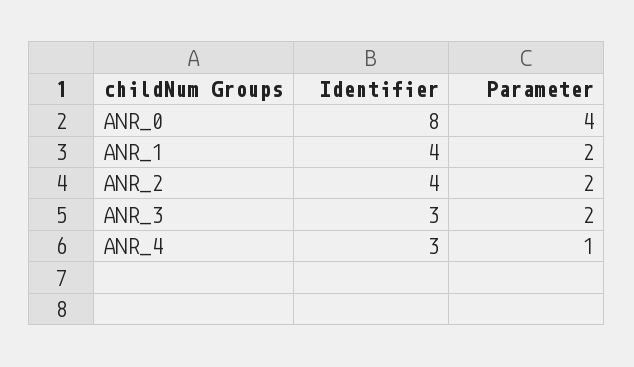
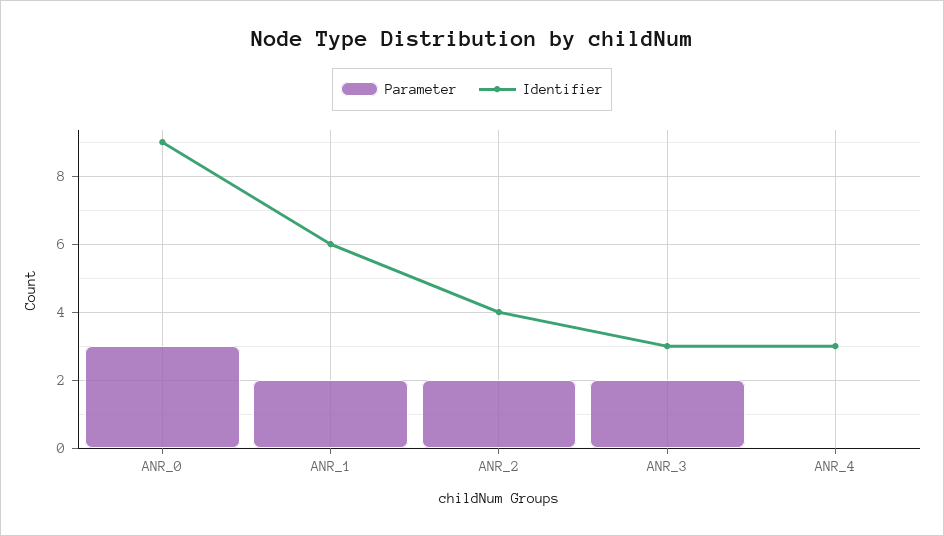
Identifier, ANR_0: 8 -> 9
Parameter, ANR_0: 4 -> 3
Identifier, ANR_1: 4 -> 6
Parameter, ANR_4: 1 -> 0

